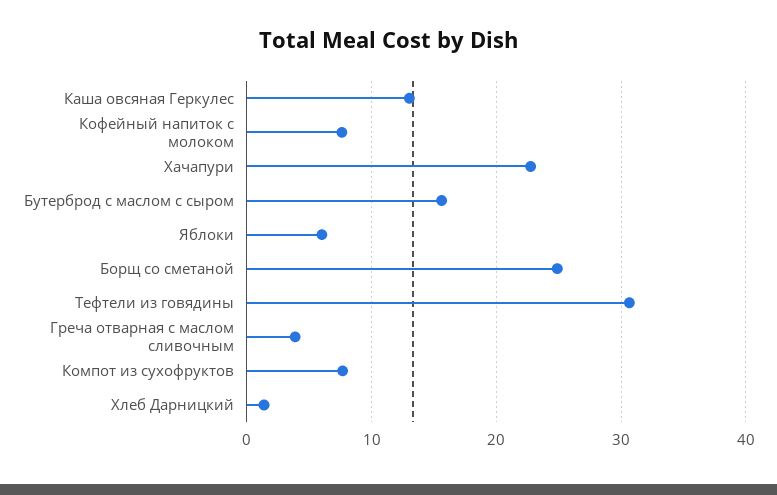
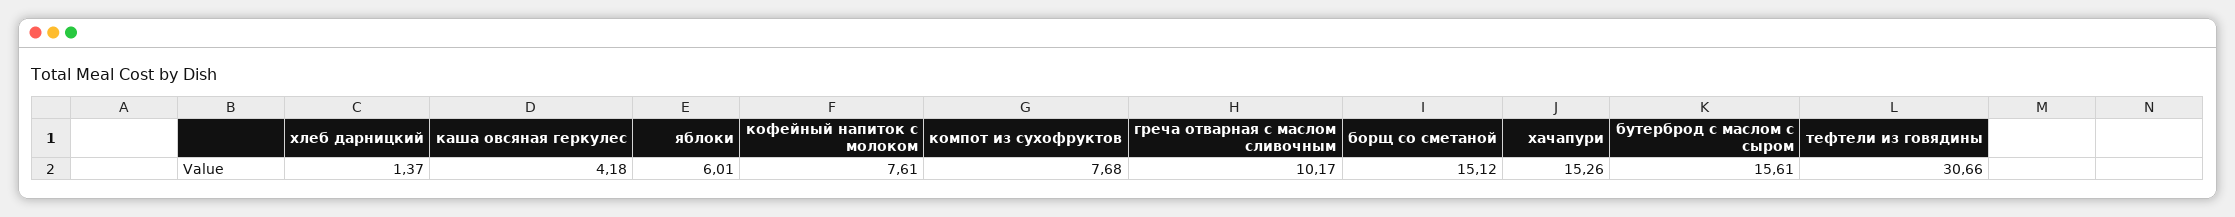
Каша овсяная Геркулес: 13 -> 4.18
Хачапури: 23 -> 15.26
Борщ со сметаной: 25 -> 15.12
Греча отварная с маслом сливочным: 4 -> 10.17

